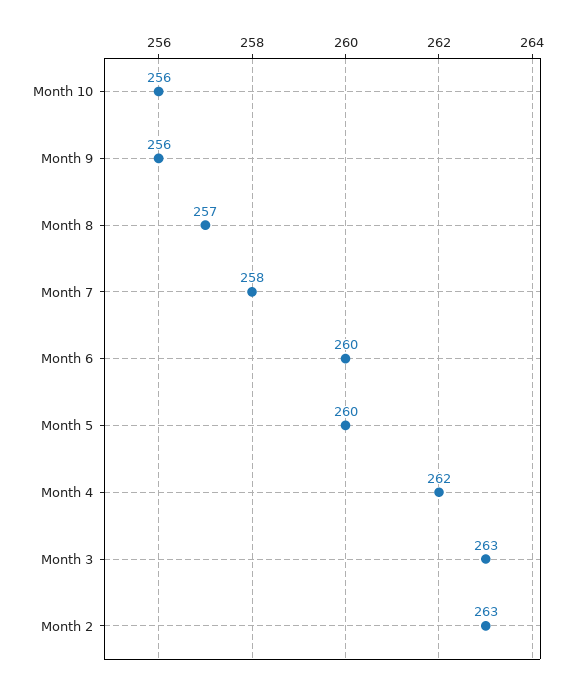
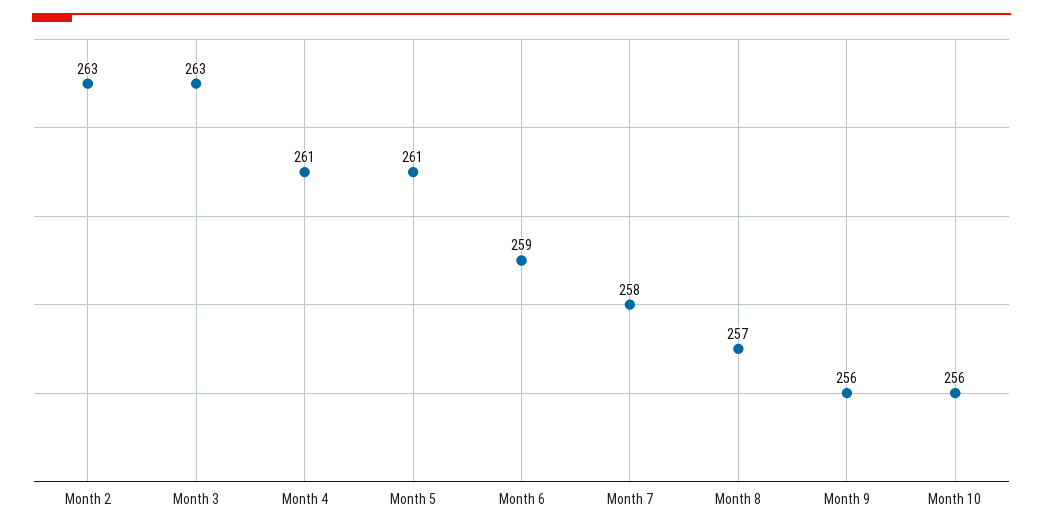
Month 6: 260 -> 259
Month 5: 260 -> 261
Month 4: 262 -> 261

